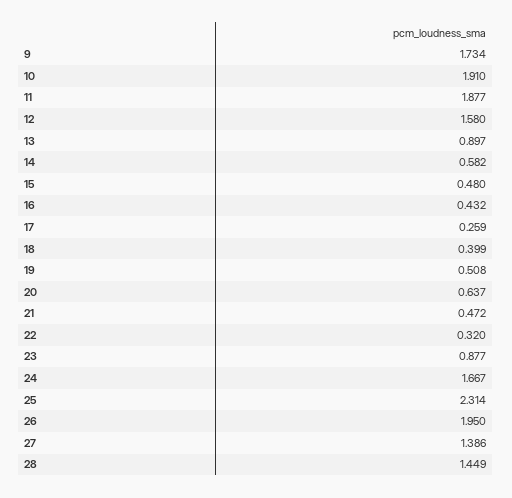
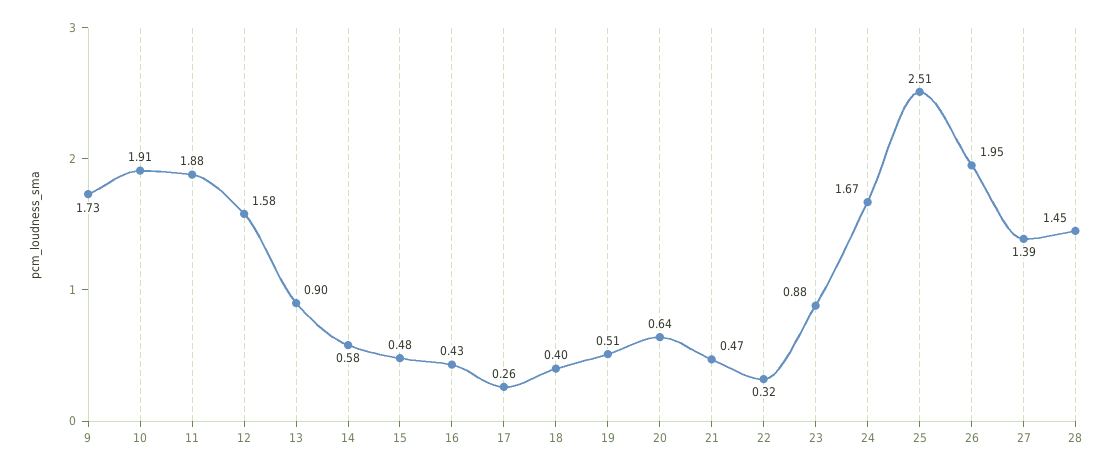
25: 2.314 -> 2.51

